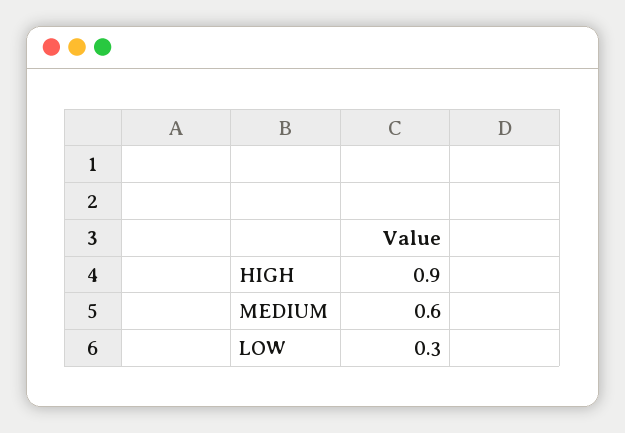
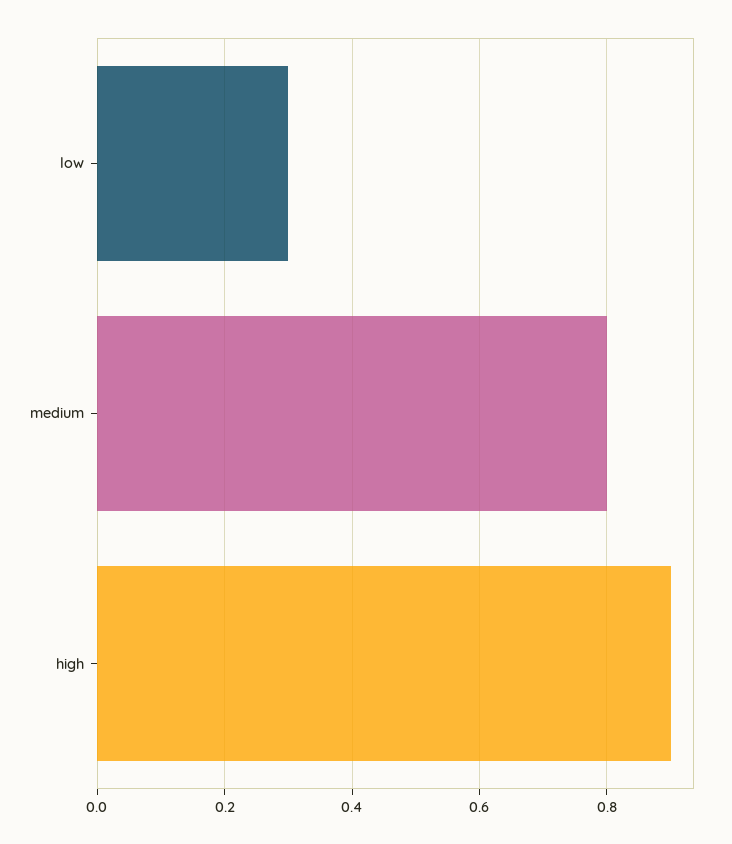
MEDIUM: 0.6 -> 0.8

